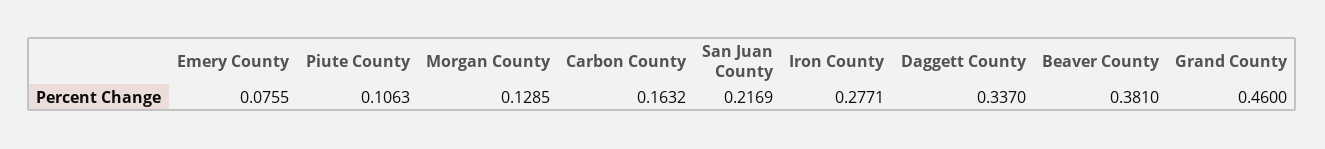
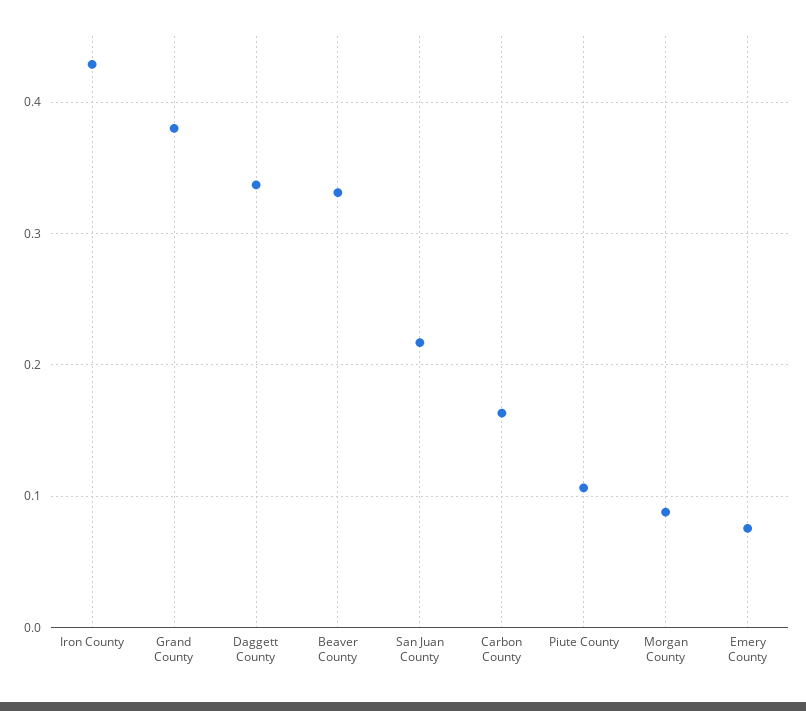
Morgan County: 0.1285 -> 0.09
Iron County: 0.2771 -> 0.43
Beaver County: 0.381 -> 0.33
Grand County: 0.46 -> 0.38

